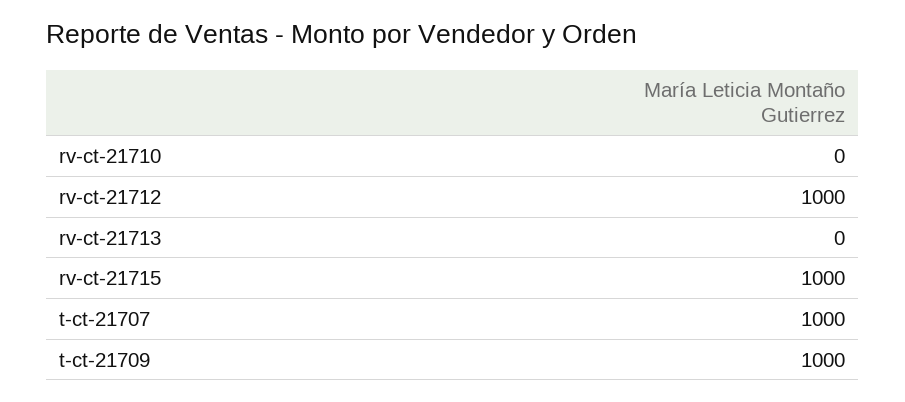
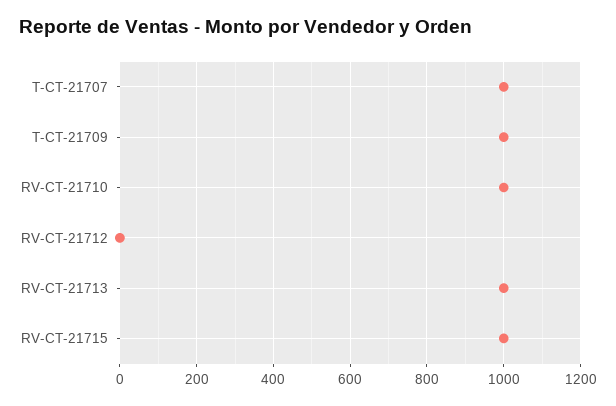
rv-ct-21710: 0 -> 1000
rv-ct-21712: 1000 -> 0
rv-ct-21713: 0 -> 1000

